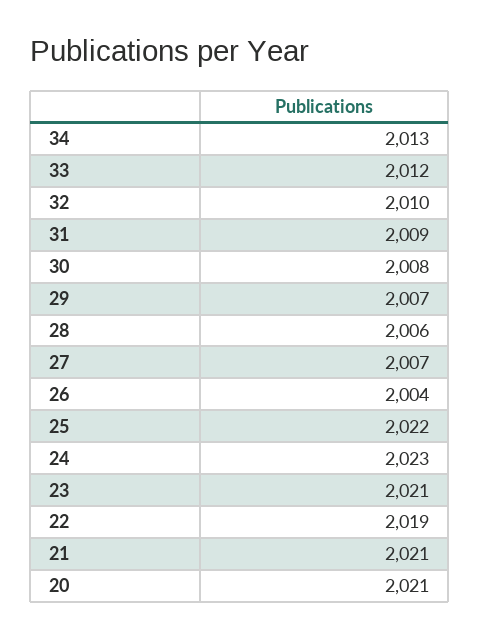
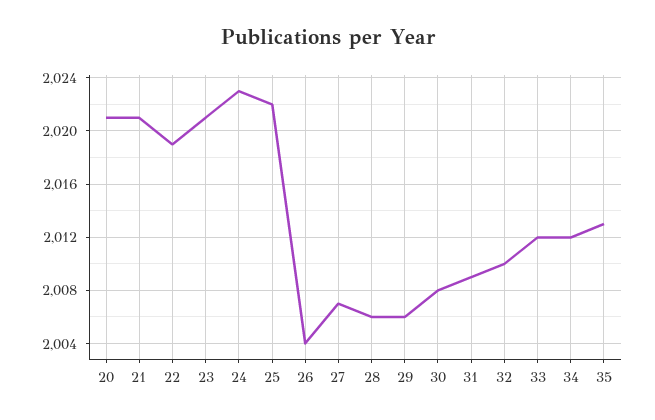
34: 2013 -> 2012
29: 2007 -> 2006
35: none -> 2013

